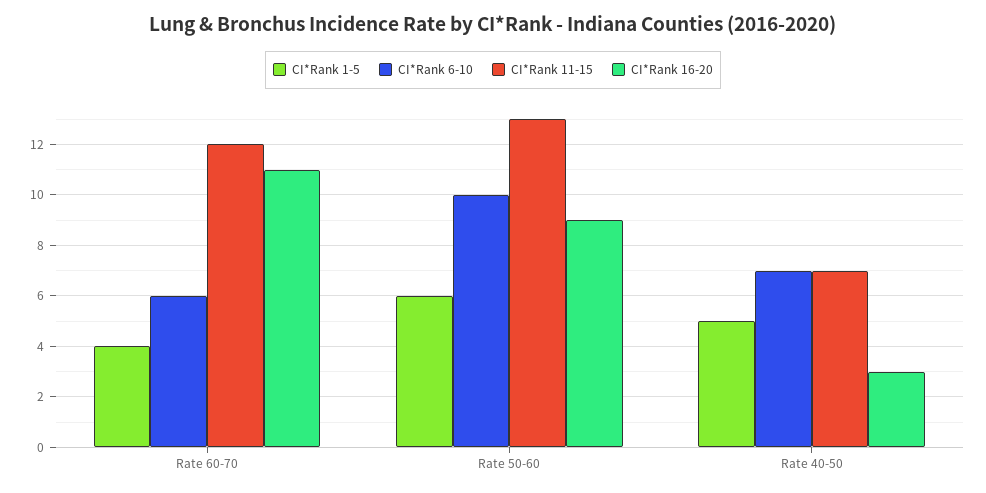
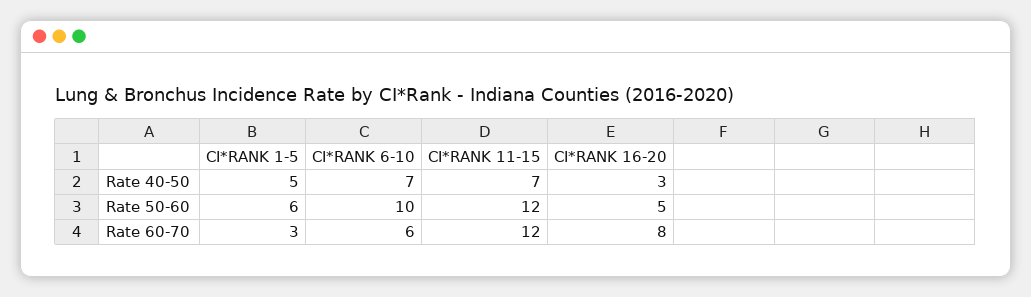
CI*Rank 1-5, Rate 60-70: 4 -> 3
CI*Rank 16-20, Rate 60-70: 11 -> 8
CI*Rank 11-15, Rate 50-60: 13 -> 12
CI*Rank 16-20, Rate 50-60: 9 -> 5

